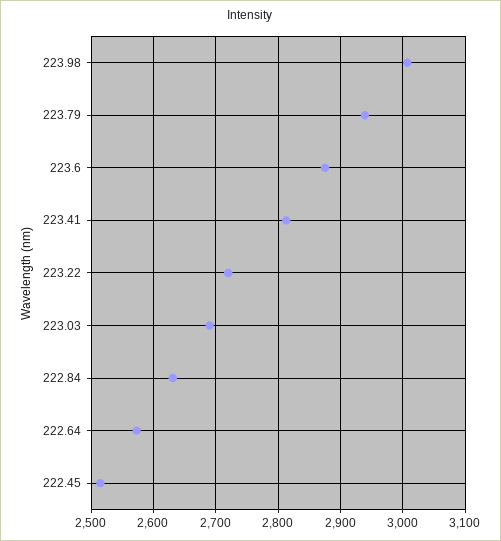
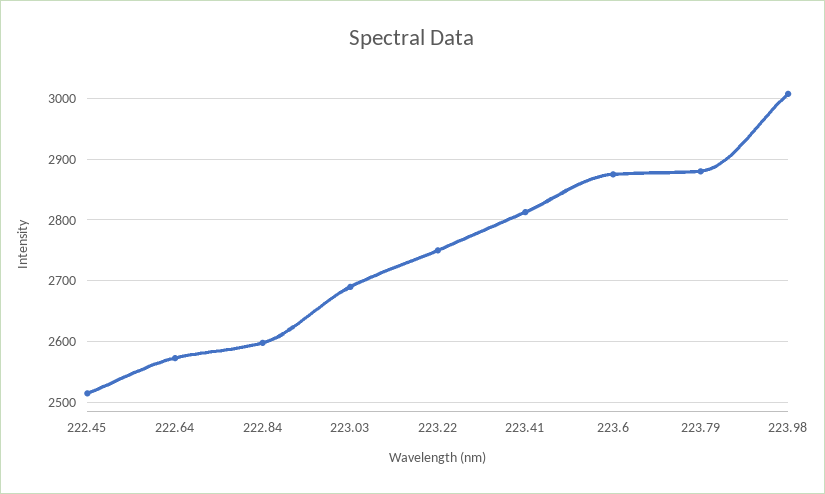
223.79: 2940 -> 2880
223.22: 2720 -> 2750
222.84: 2630 -> 2600

